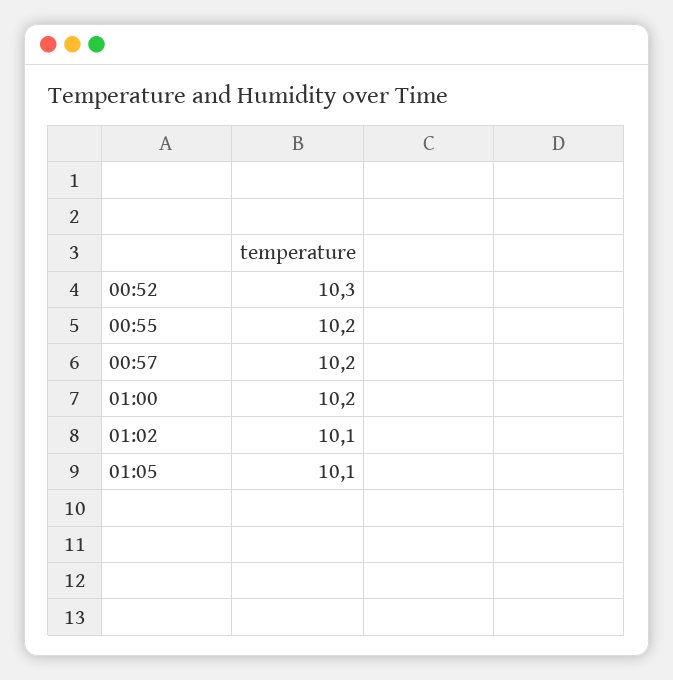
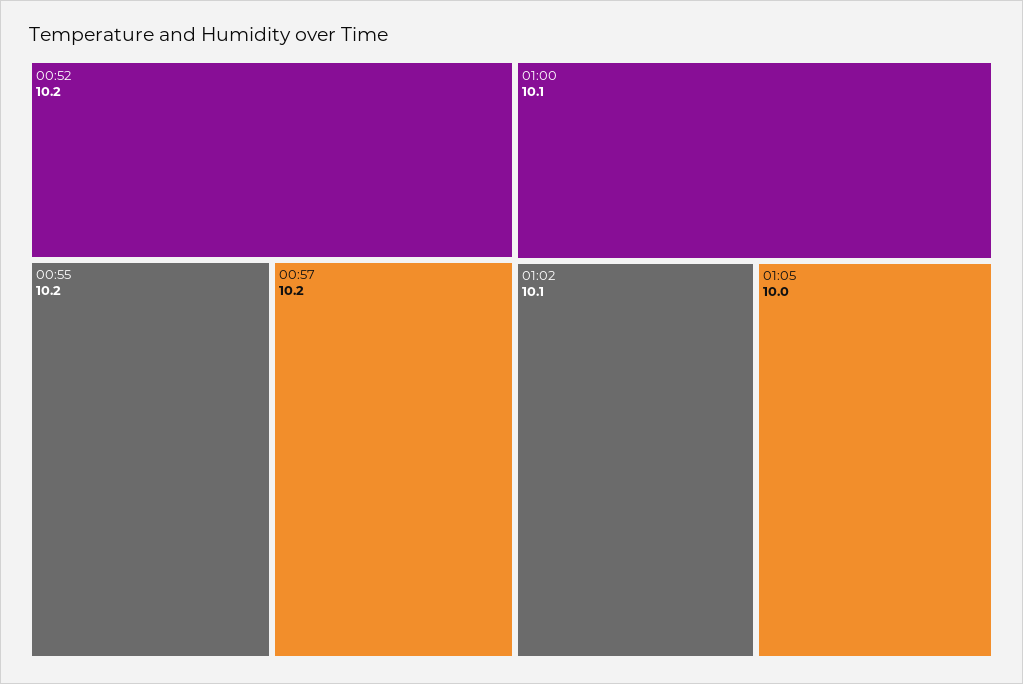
00:52: 10.3 -> 10.2
01:00: 10.2 -> 10.1
01:05: 10.1 -> 10

